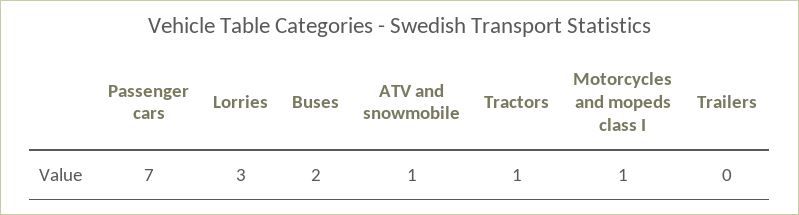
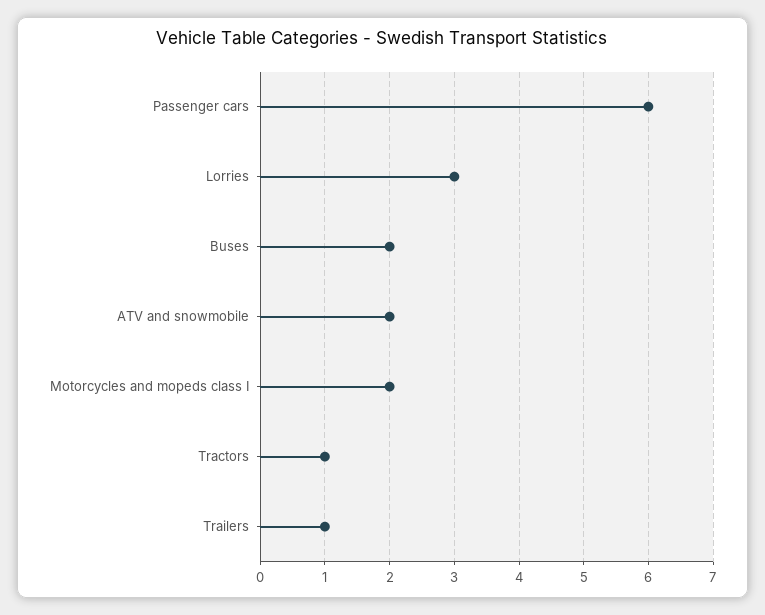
Passenger cars: 7 -> 6
ATV and snowmobile: 1 -> 2
Motorcycles and mopeds class I: 1 -> 2
Trailers: 0 -> 1

